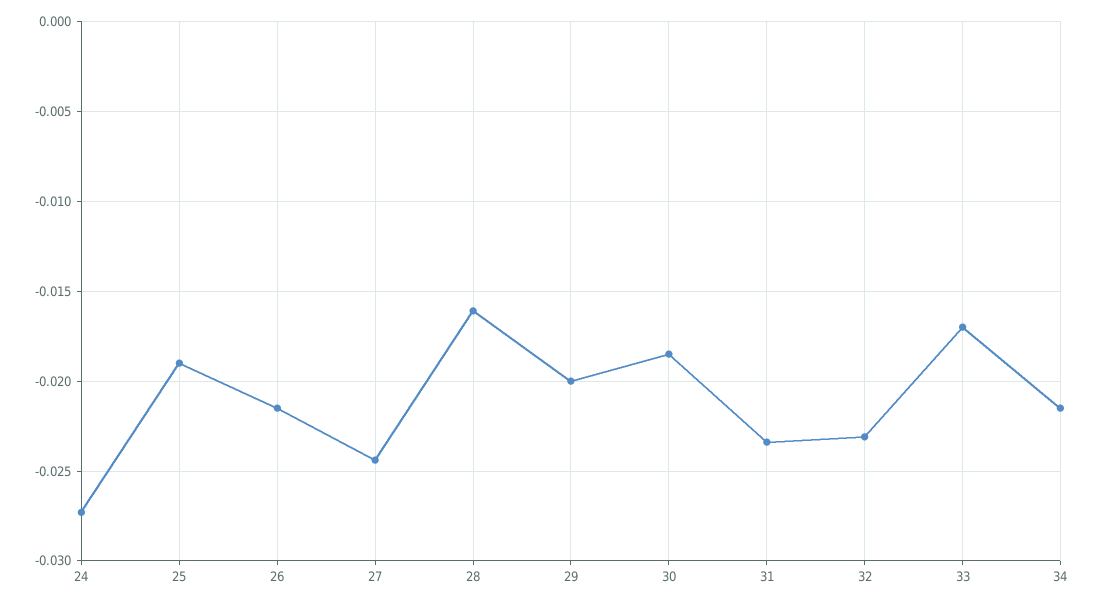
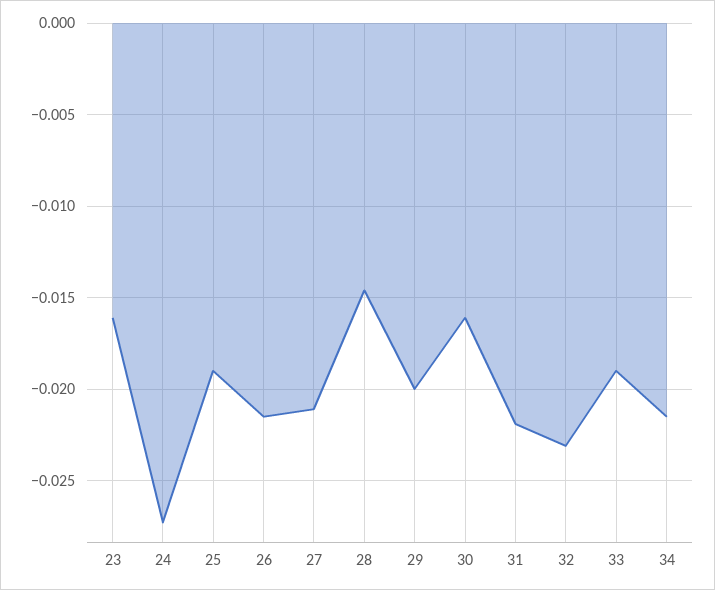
27: -0.0245 -> -0.021
28: -0.016 -> -0.0145
30: -0.0185 -> -0.016
31: -0.0235 -> -0.022
33: -0.017 -> -0.019
23: none -> -0.016

